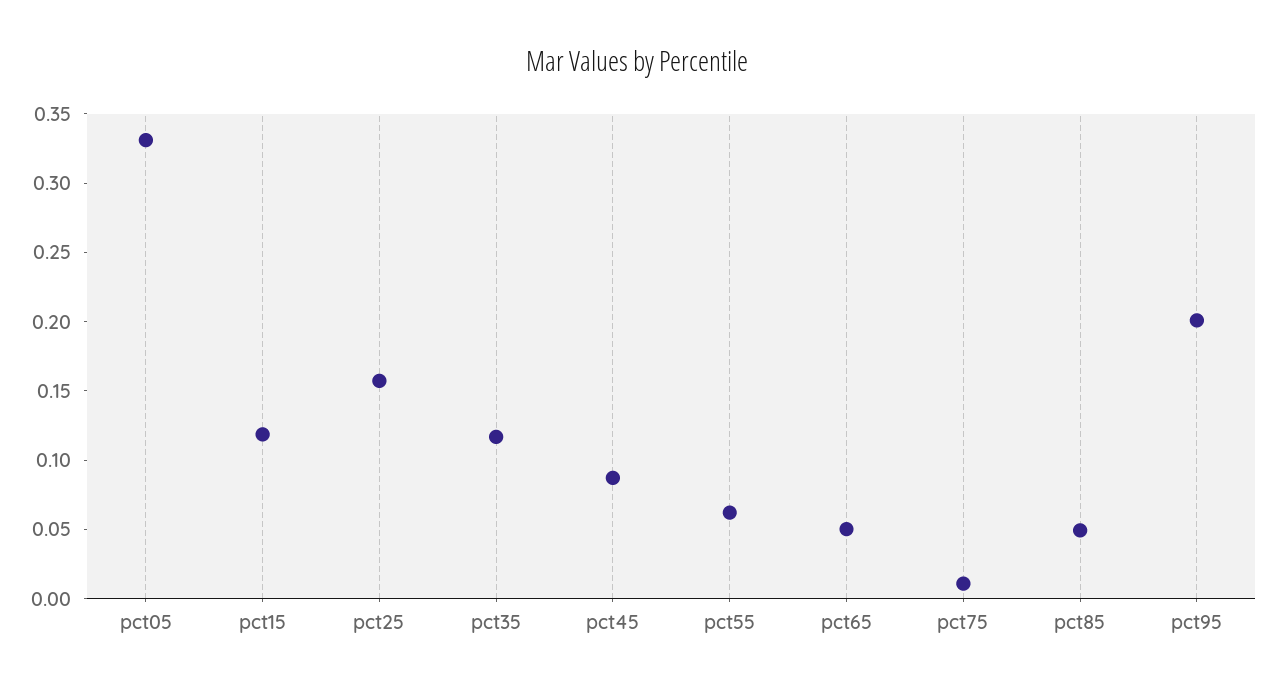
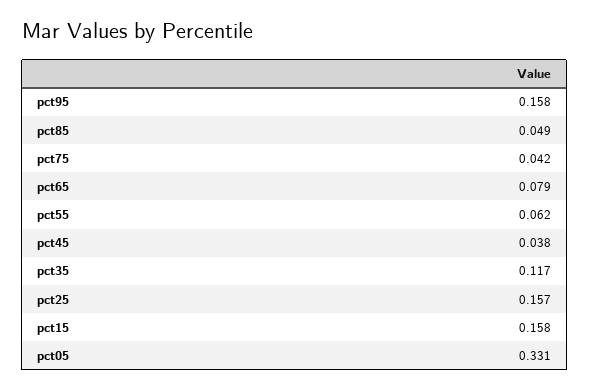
pct15: 0.12 -> 0.158
pct45: 0.09 -> 0.038
pct65: 0.05 -> 0.079
pct75: 0.01 -> 0.042
pct95: 0.2 -> 0.158

